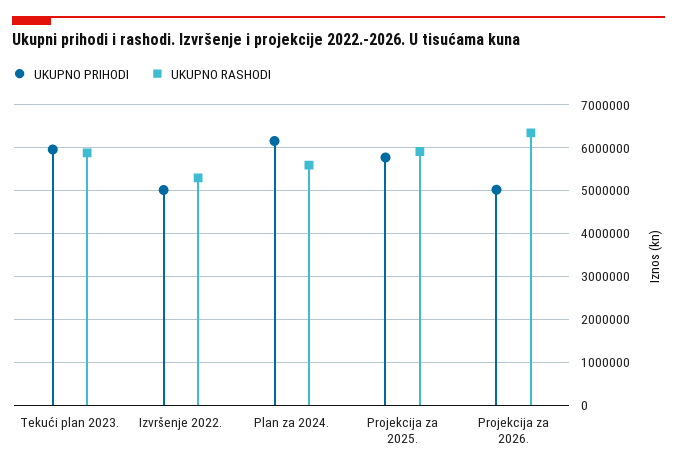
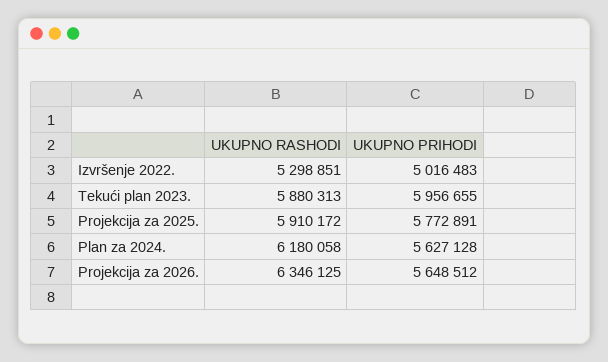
UKUPNO PRIHODI, Plan za 2024.: 6200000 -> 5627128
UKUPNO RASHODI, Plan za 2024.: 5600000 -> 6180058
UKUPNO PRIHODI, Projekcija za 2026.: 5000000 -> 5648512

